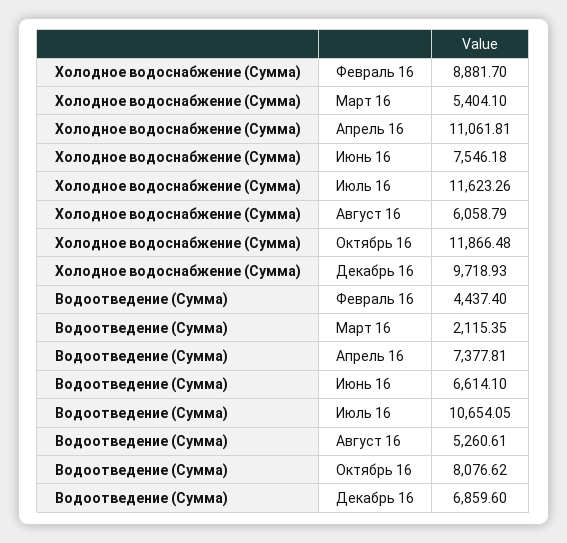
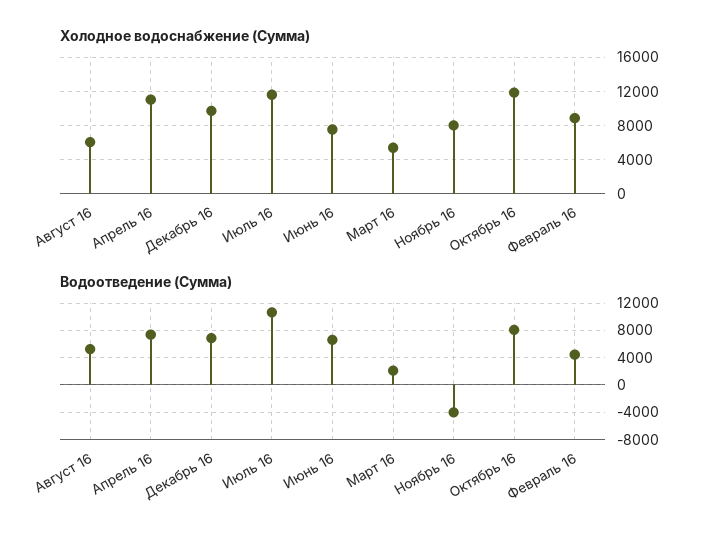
Холодное водоснабжение (Сумма), Ноябрь 16: none -> 8000
Водоотведение (Сумма), Ноябрь 16: none -> -4000

